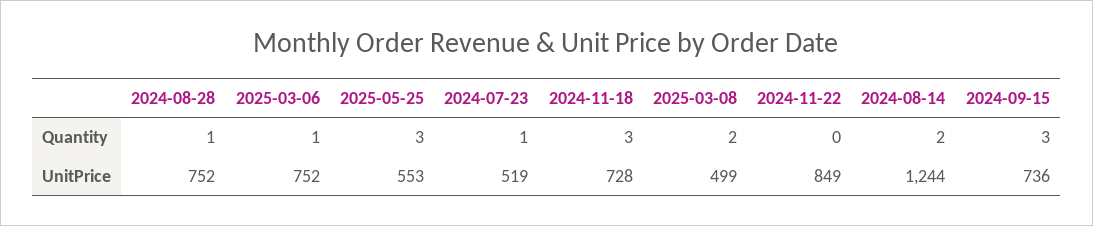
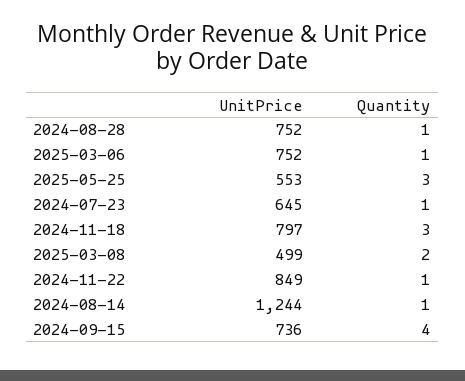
2024-11-22, Quantity: 0 -> 1
2024-08-14, Quantity: 2 -> 1
2024-09-15, Quantity: 3 -> 4
2024-07-23, UnitPrice: 519 -> 645
2024-11-18, UnitPrice: 728 -> 797

